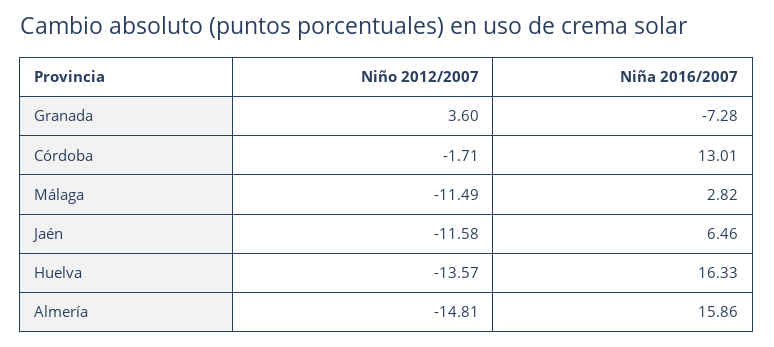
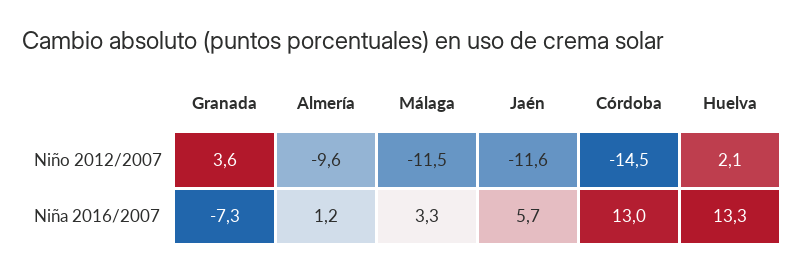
Niño 2012/2007, Córdoba: -1.71 -> -14.5
Niña 2016/2007, Málaga: 2.82 -> 3.3
Niña 2016/2007, Jaén: 6.46 -> 5.7
Niño 2012/2007, Huelva: -13.57 -> 2.1
Niña 2016/2007, Huelva: 16.33 -> 13.3
Niño 2012/2007, Almería: -14.81 -> -9.6
Niña 2016/2007, Almería: 15.86 -> 1.2

